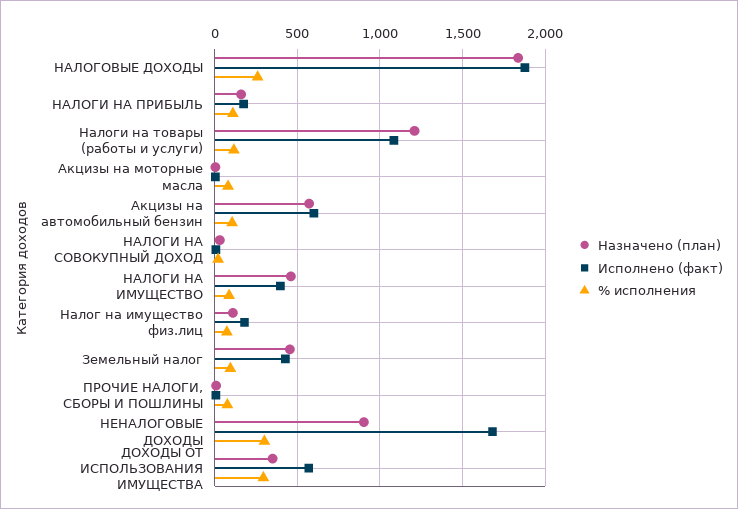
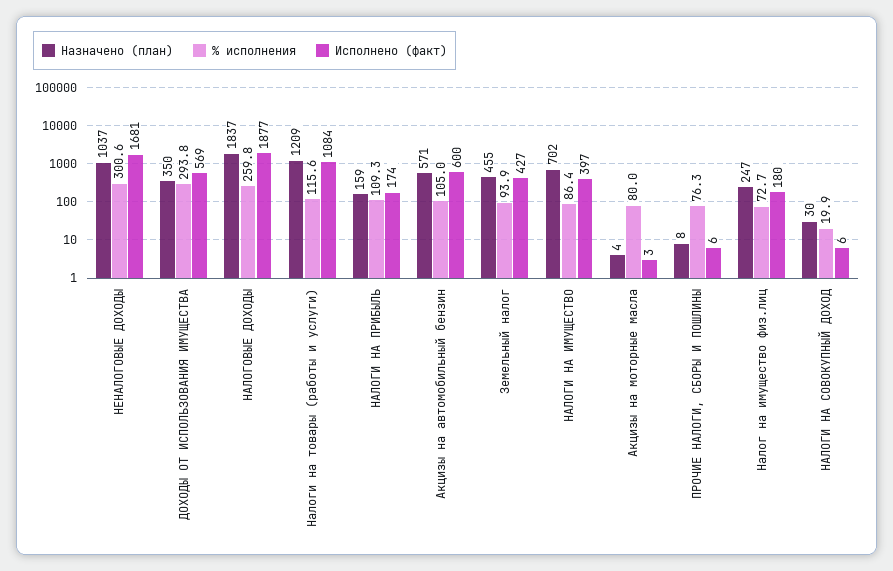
Назначено (план), НАЛОГИ НА ИМУЩЕСТВО: 450 -> 702
Назначено (план), Налог на имущество физ.лиц: 100 -> 247
Назначено (план), НЕНАЛОГОВЫЕ ДОХОДЫ: 900 -> 1037

